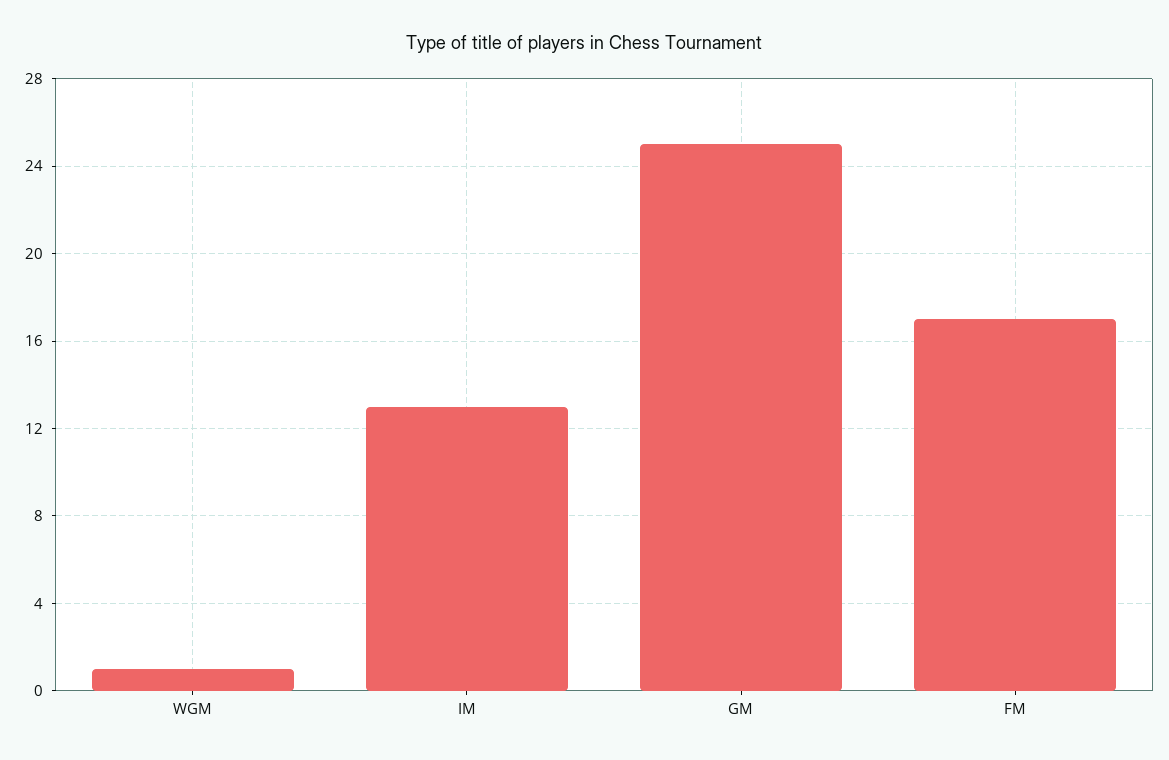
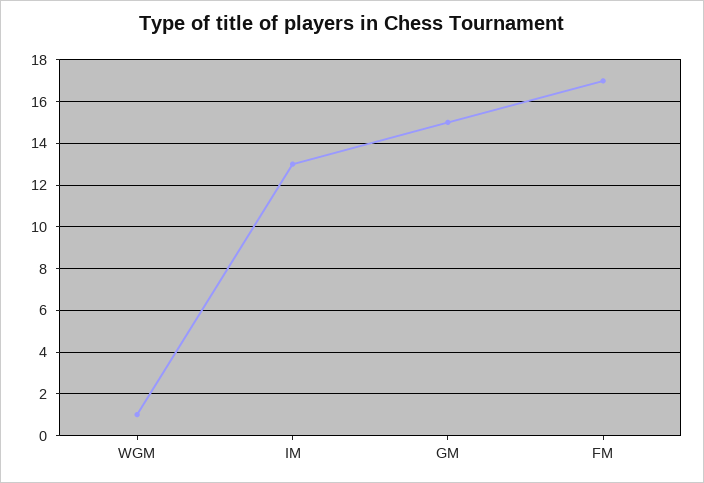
GM: 25 -> 15

